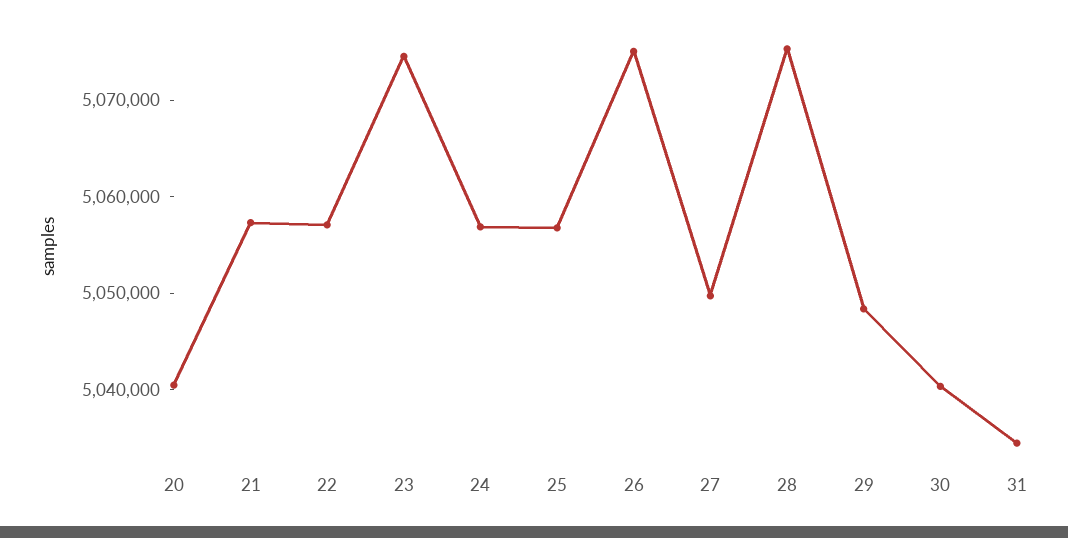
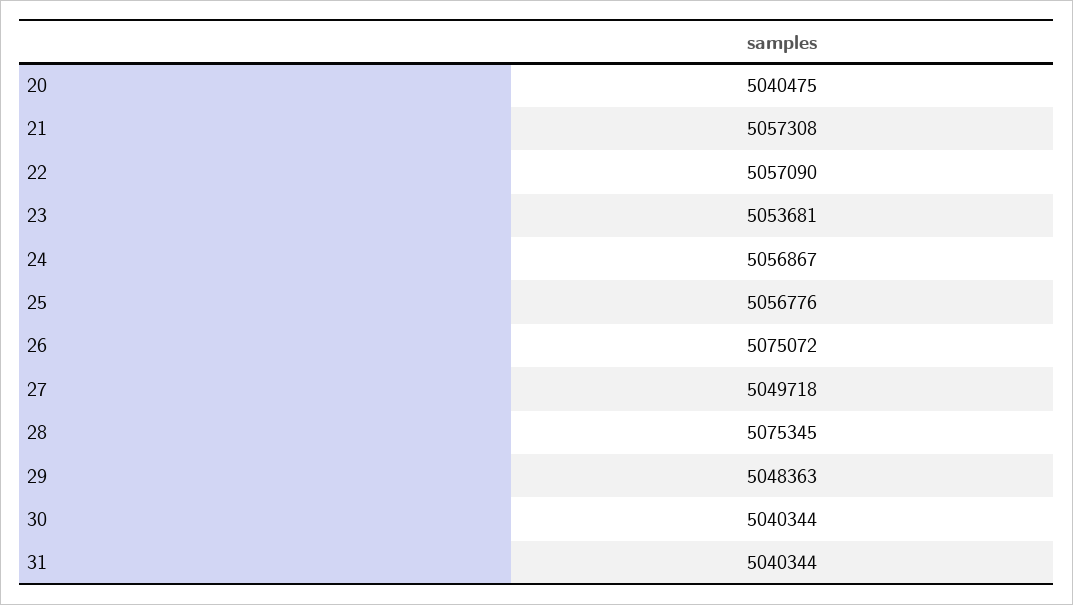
23: 5074000 -> 5053681
31: 5034000 -> 5040344

